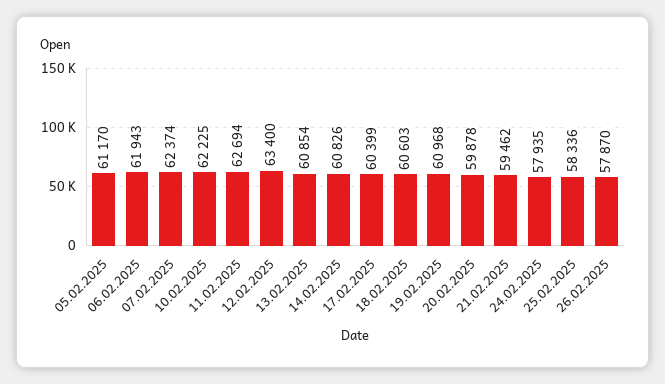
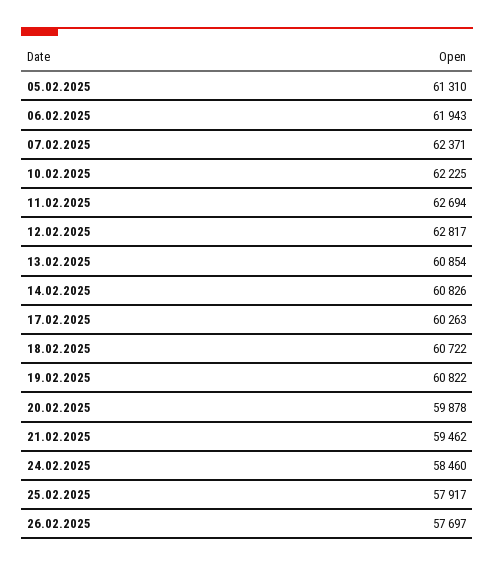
05.02.2025: 61170 -> 61310
07.02.2025: 62374 -> 62371
12.02.2025: 63400 -> 62817
17.02.2025: 60399 -> 60263
18.02.2025: 60603 -> 60722
19.02.2025: 60968 -> 60822
24.02.2025: 57935 -> 58460
25.02.2025: 58336 -> 57917
26.02.2025: 57870 -> 57697

